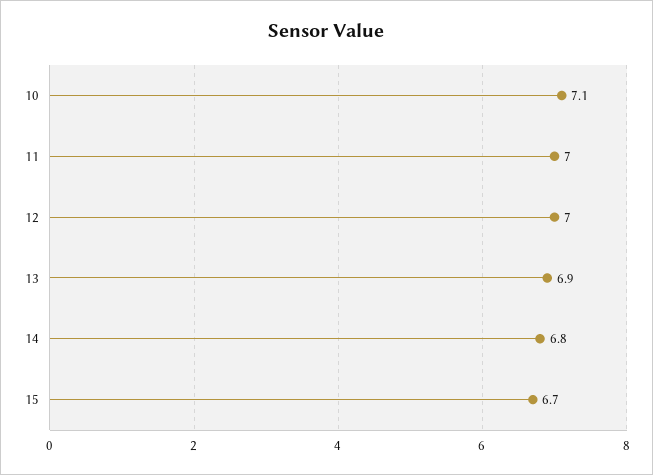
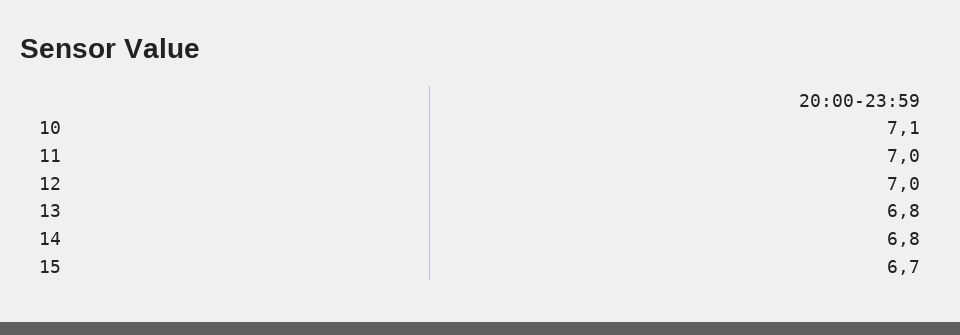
13: 6.9 -> 6.8

